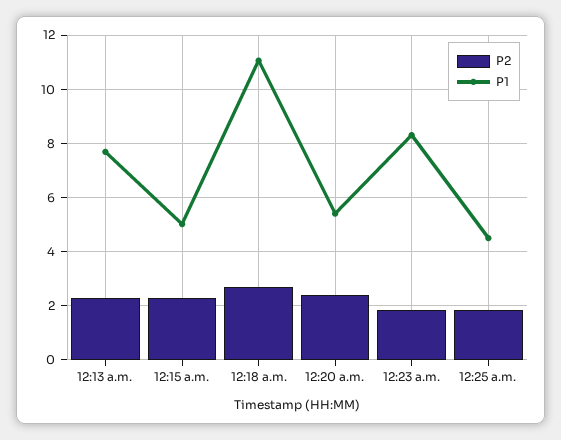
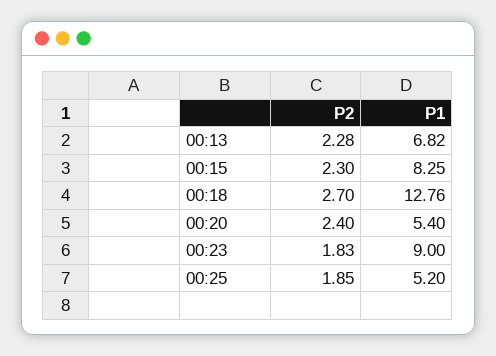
P1, 12:13 a.m.: 7.75 -> 6.82
P1, 12:15 a.m.: 5 -> 8.25
P1, 12:18 a.m.: 11 -> 12.76
P1, 12:23 a.m.: 8.25 -> 9
P1, 12:25 a.m.: 4.5 -> 5.2

